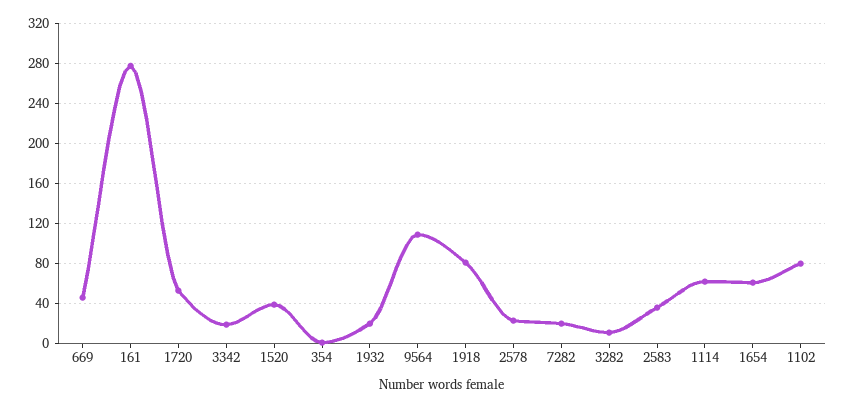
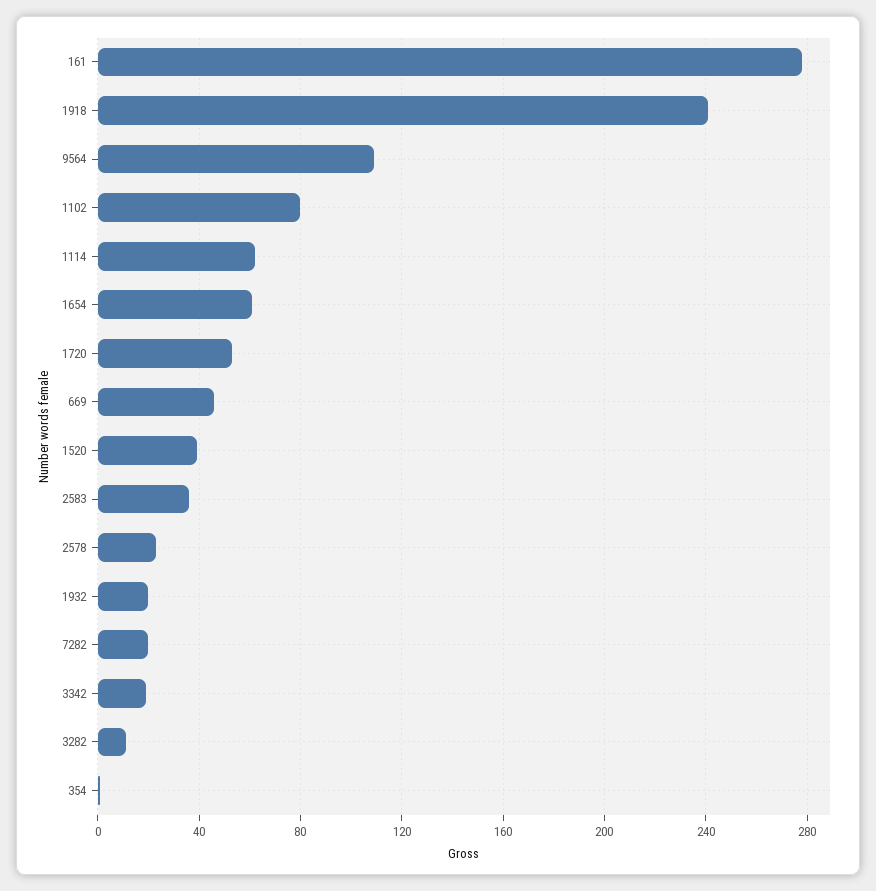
1918: 80 -> 240

